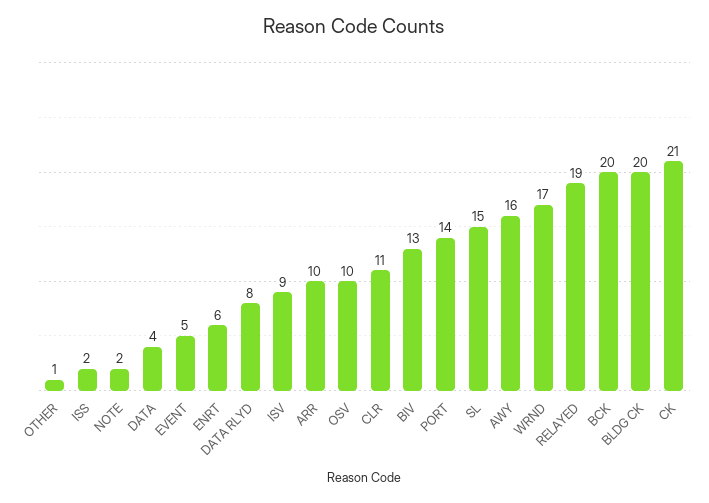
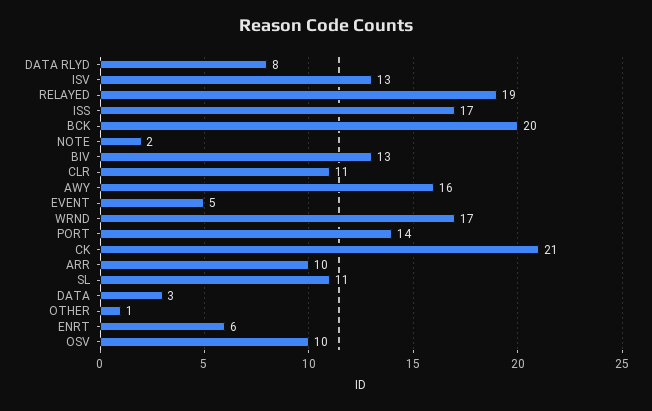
ISS: 2 -> 17
DATA: 4 -> 3
ISV: 9 -> 13
SL: 15 -> 11
BLDG CK: 20 -> none

